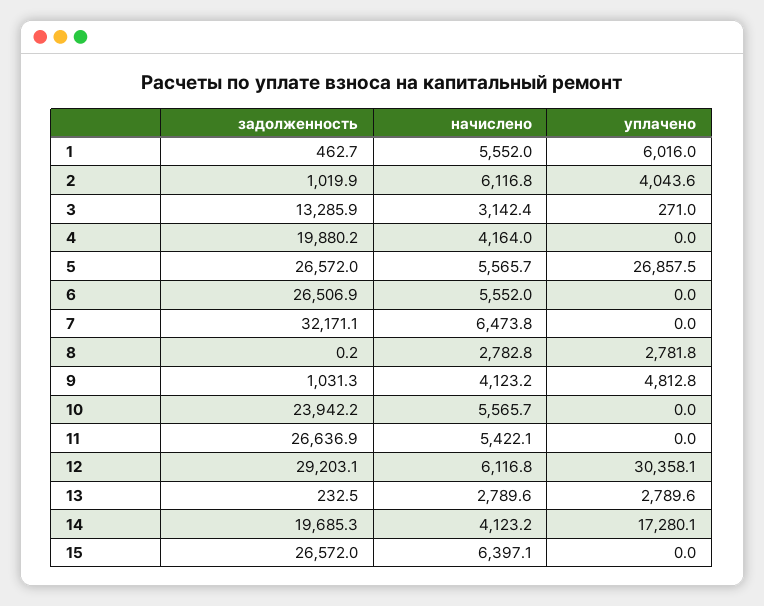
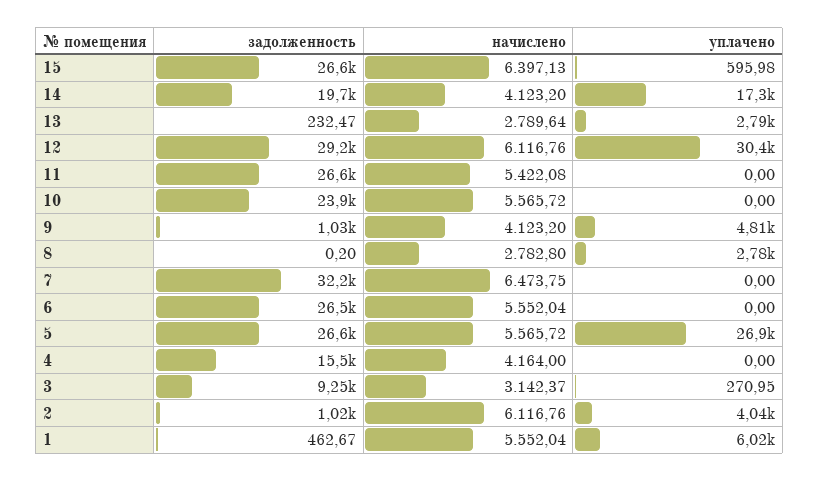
задолженность, 3: 13285.9 -> 9250
задолженность, 4: 19880.2 -> 15500
уплачено, 15: 0 -> 595.98

